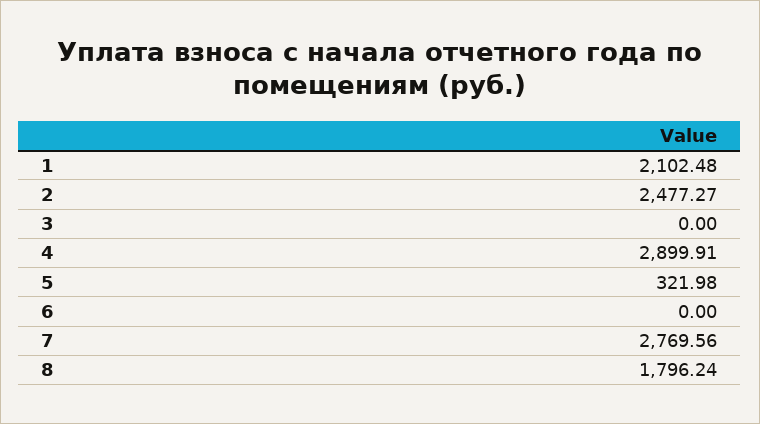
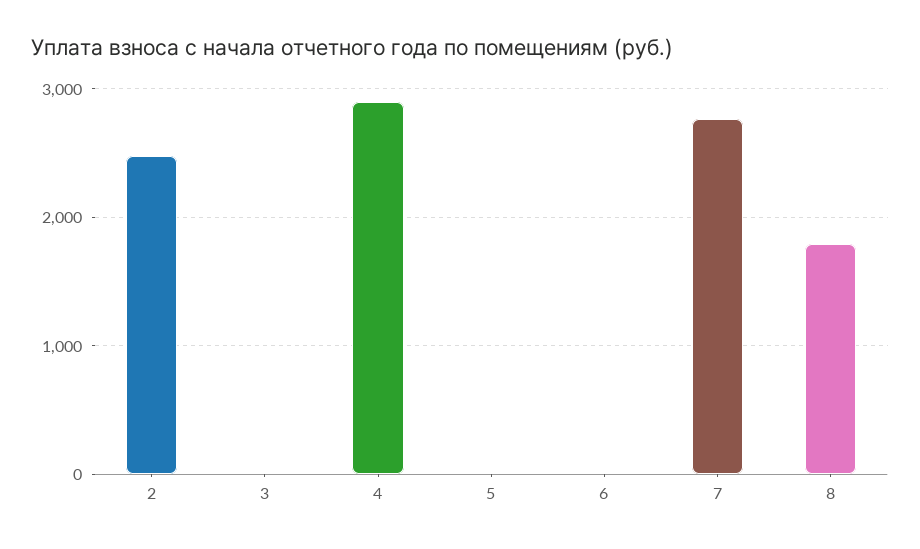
1: 2102.48 -> none
5: 321.98 -> 0

